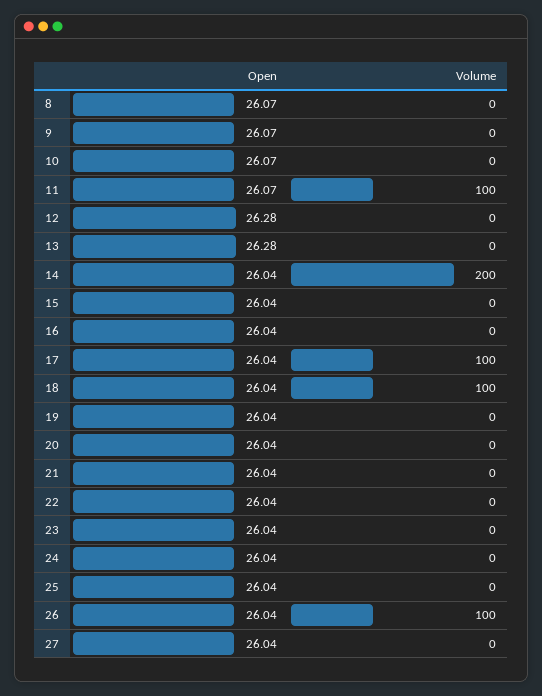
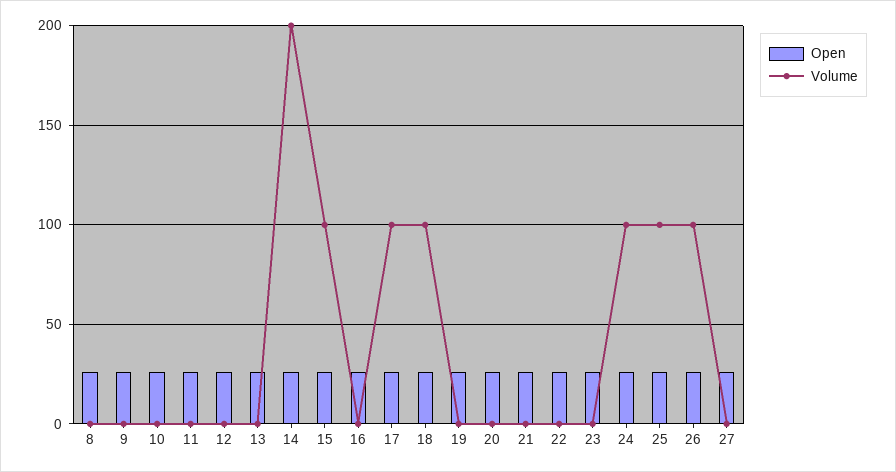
Volume, 11: 100 -> 0
Volume, 15: 0 -> 100
Volume, 24: 0 -> 100
Volume, 25: 0 -> 100

